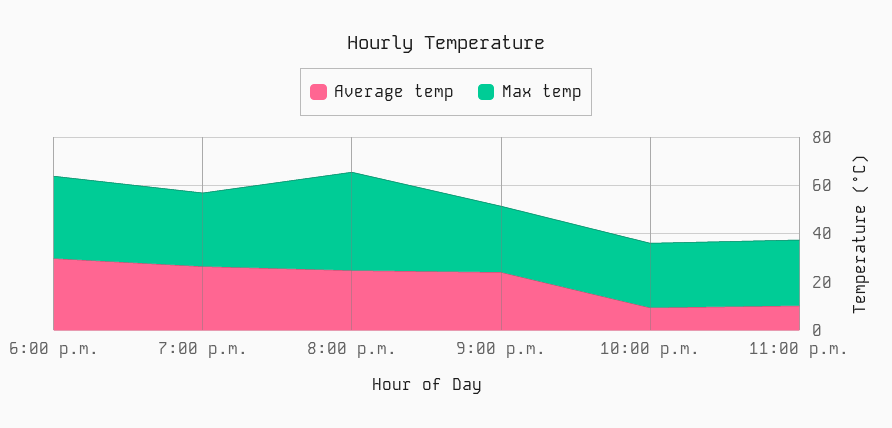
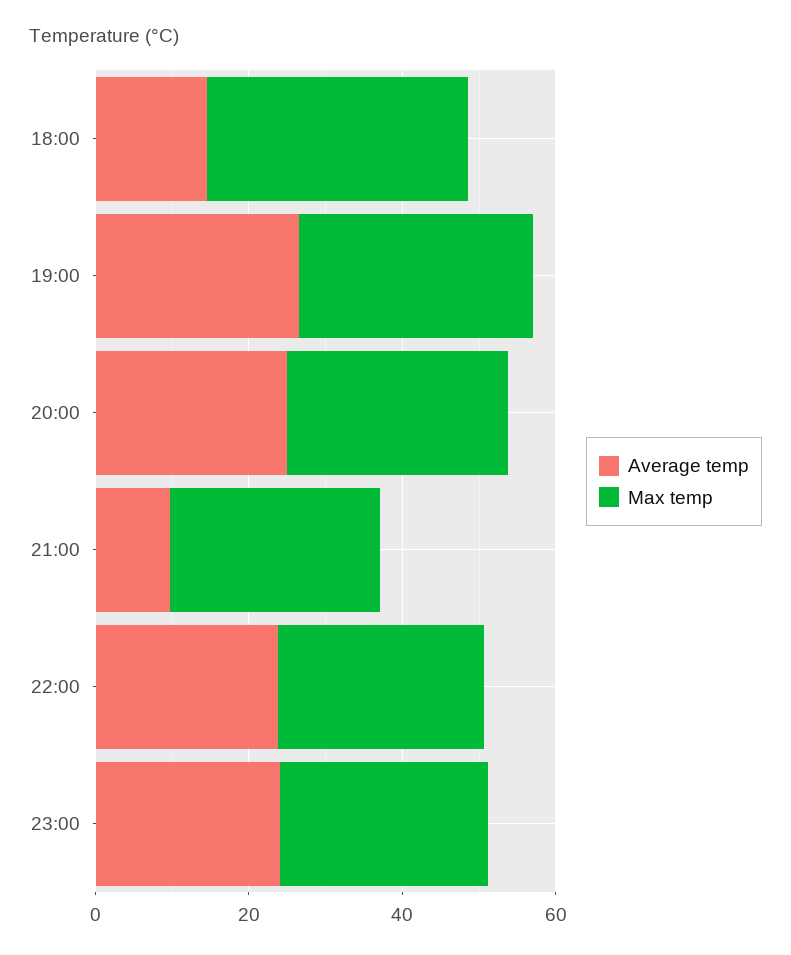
Average temp, 6:00 p.m.: 30 -> 15
Max temp, 8:00 p.m.: 40 -> 30
Average temp, 9:00 p.m.: 25 -> 10
Average temp, 10:00 p.m.: 10 -> 25
Average temp, 11:00 p.m.: 10 -> 25

